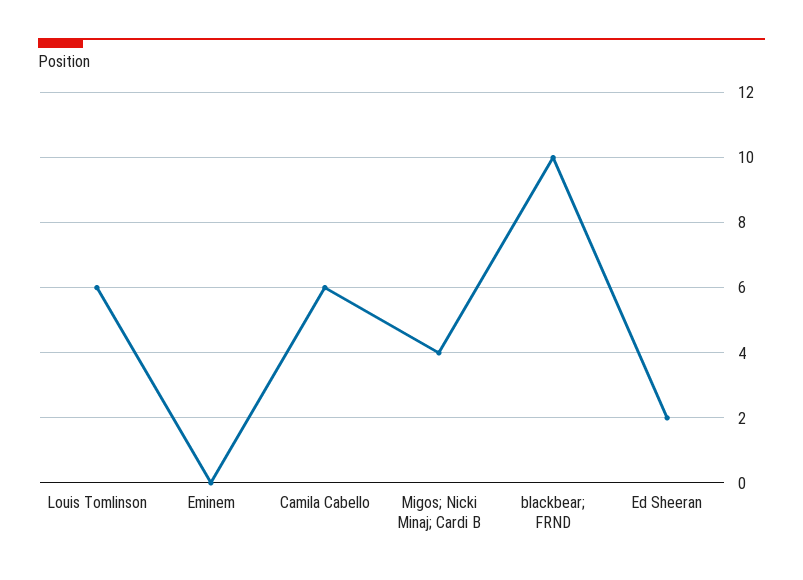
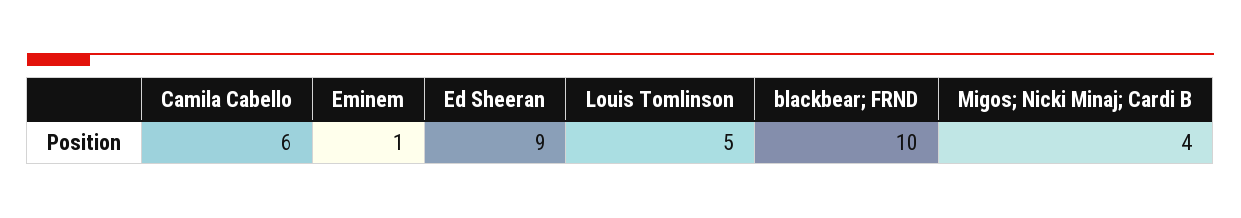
Louis Tomlinson: 6 -> 5
Eminem: 0 -> 1
Ed Sheeran: 2 -> 9

